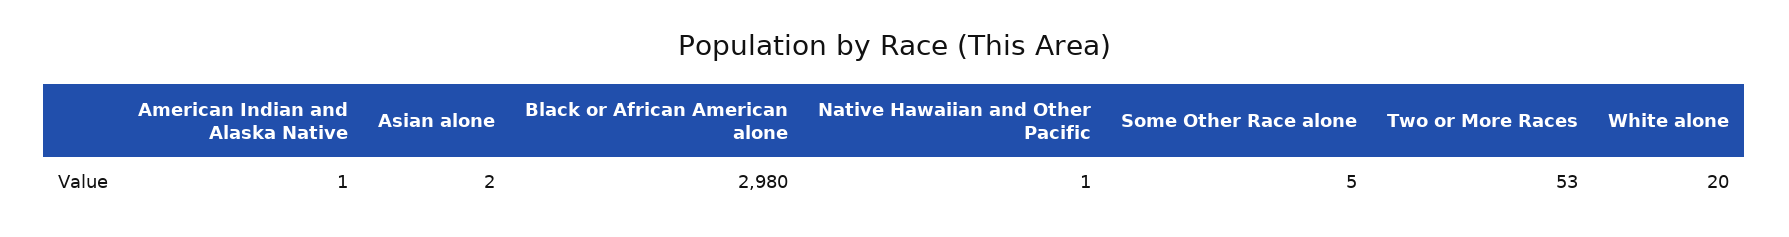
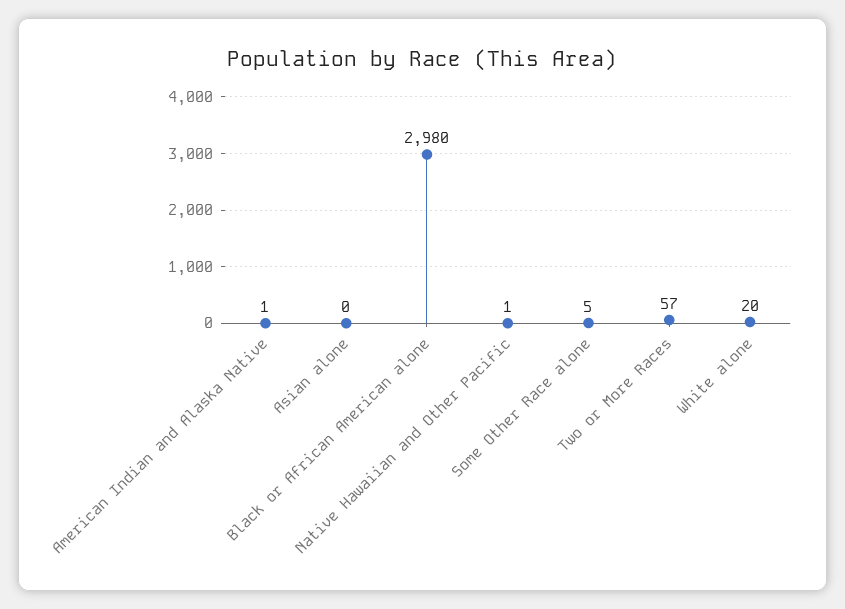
Asian alone: 2 -> 0
Two or More Races: 53 -> 57

